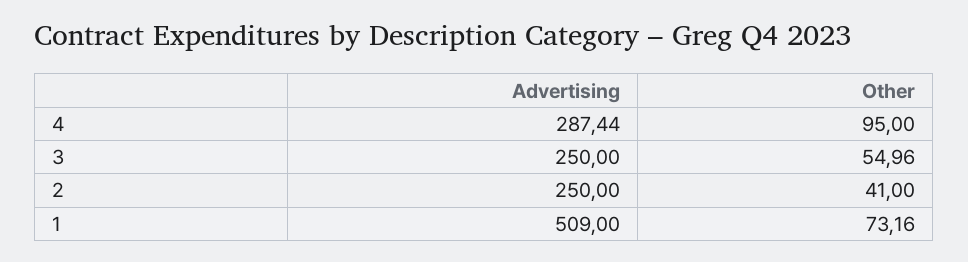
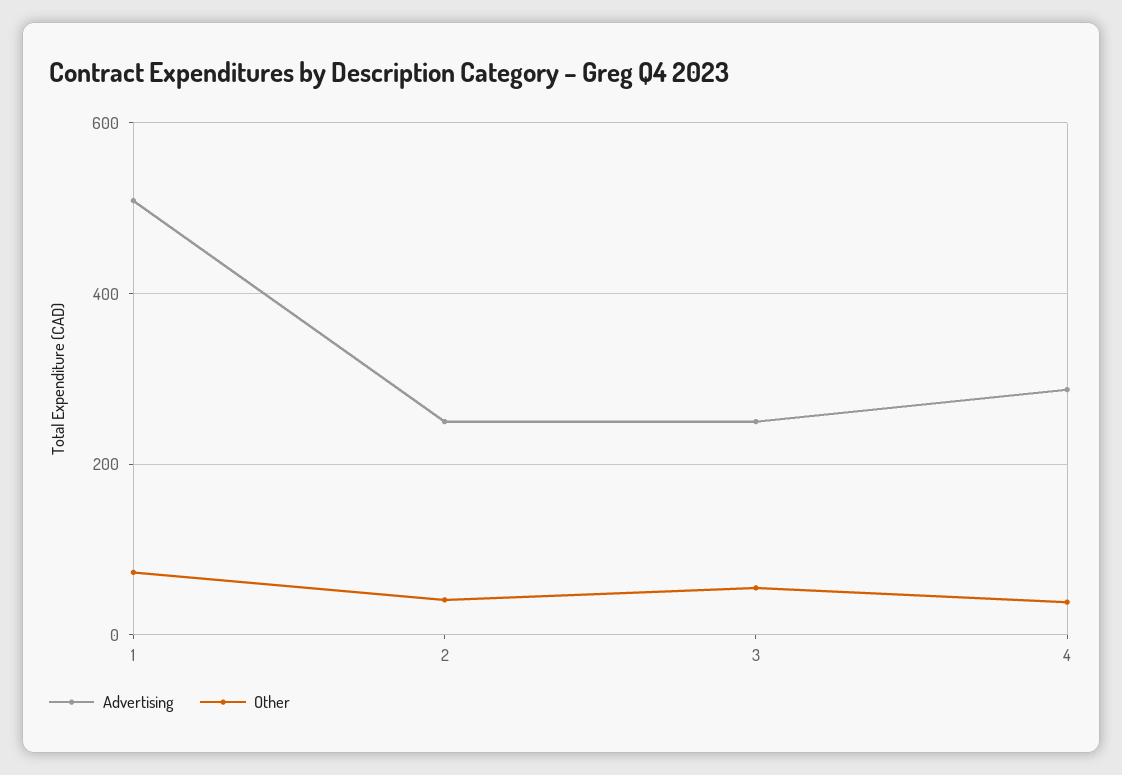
Other, 4: 95 -> 40

